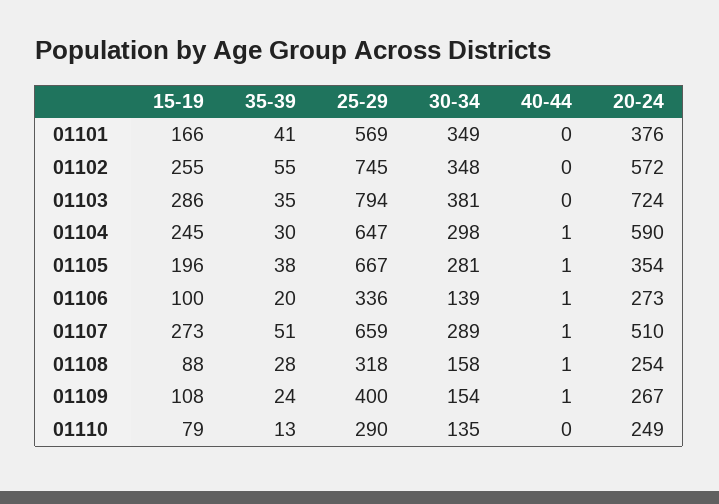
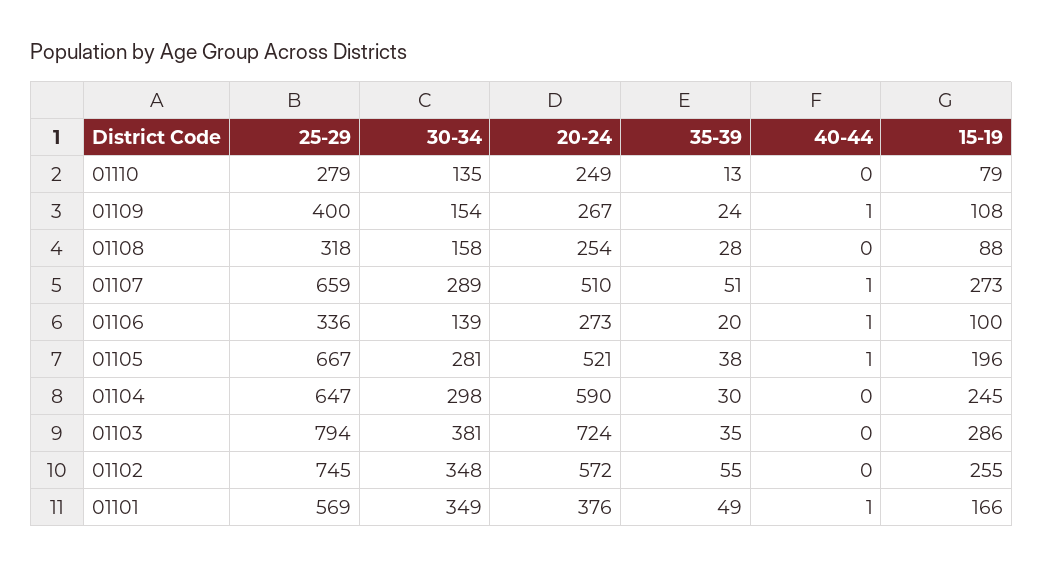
35-39, 01101: 41 -> 49
40-44, 01101: 0 -> 1
40-44, 01104: 1 -> 0
20-24, 01105: 354 -> 521
40-44, 01108: 1 -> 0
25-29, 01110: 290 -> 279

